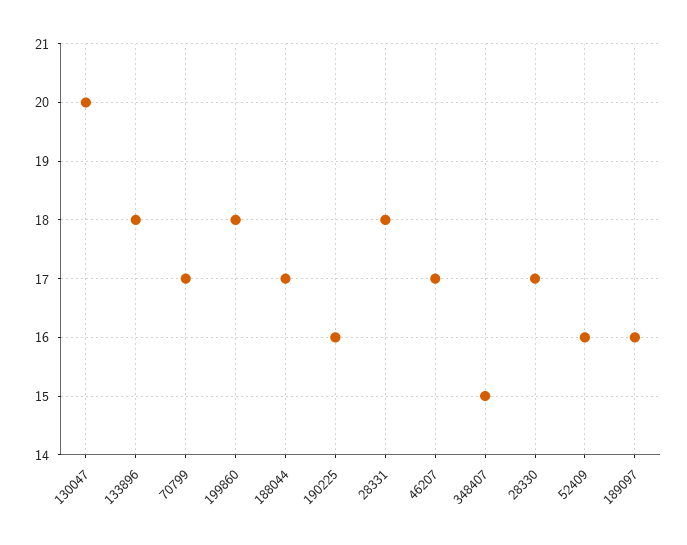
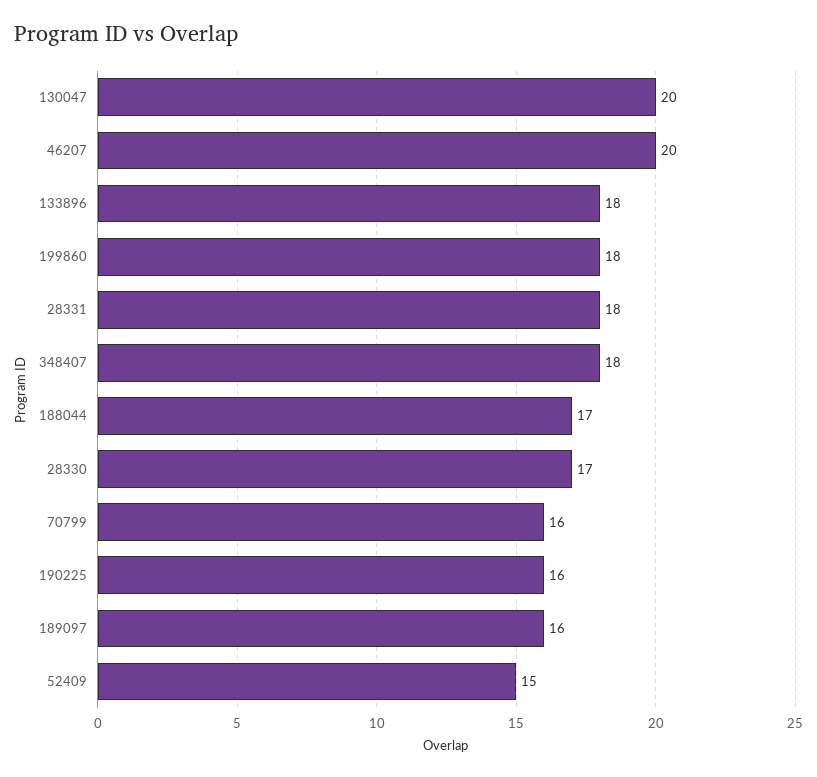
70799: 17 -> 16
46207: 17 -> 20
348407: 15 -> 18
52409: 16 -> 15

